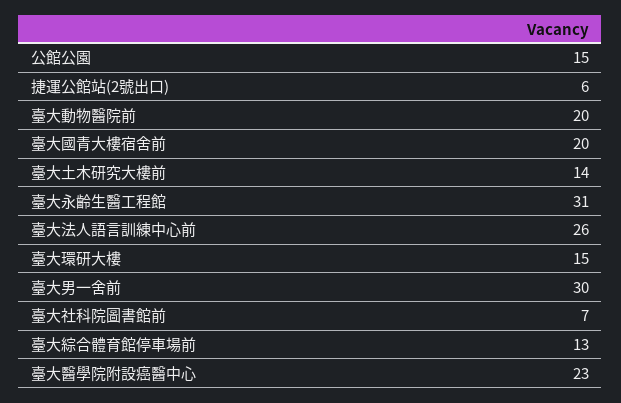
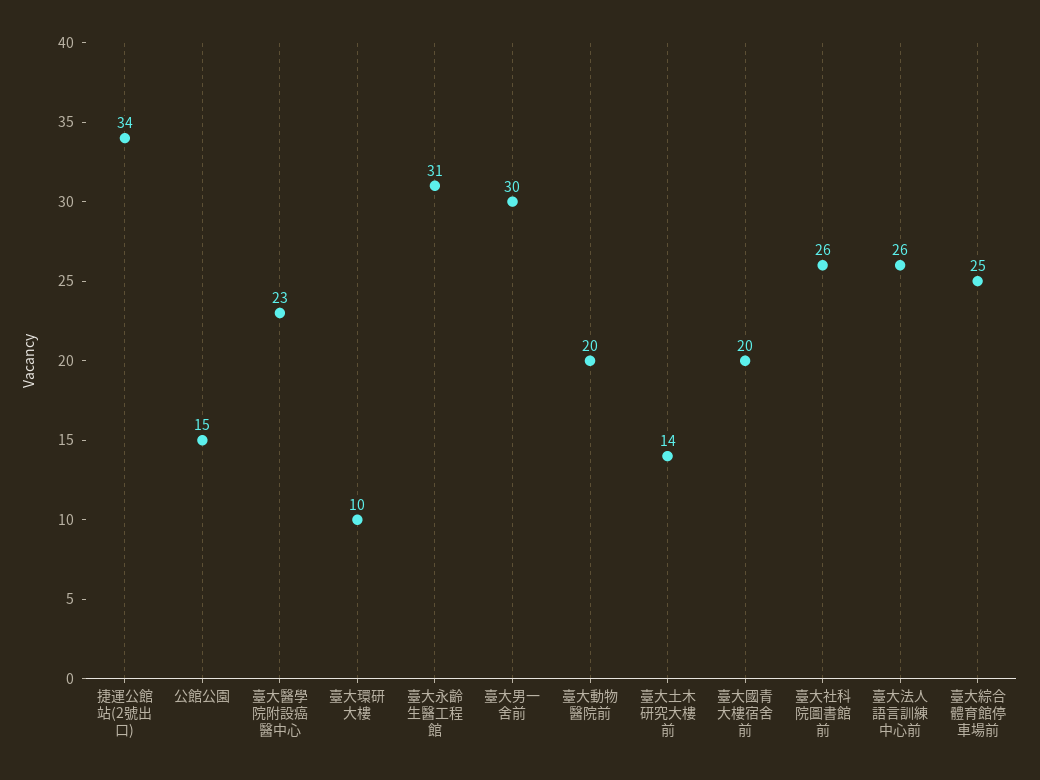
捷運公館站(2號出口): 6 -> 34
臺大環研大樓: 15 -> 10
臺大社科院圖書館前: 7 -> 26
臺大綜合體育館停車場前: 13 -> 25

